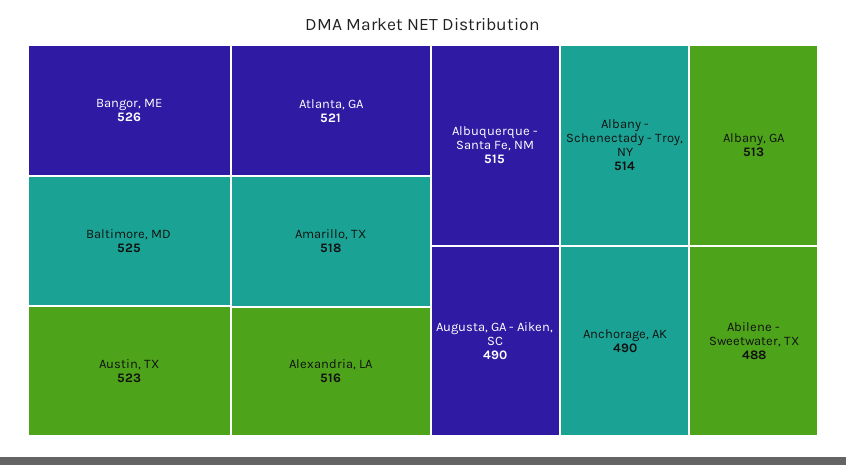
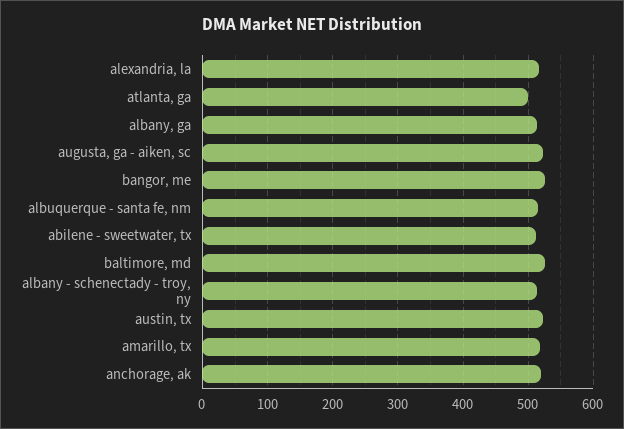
Atlanta, GA: 521 -> 500
Augusta, GA - Aiken, SC: 490 -> 520
Anchorage, AK: 490 -> 520
Abilene - Sweetwater, TX: 488 -> 510

